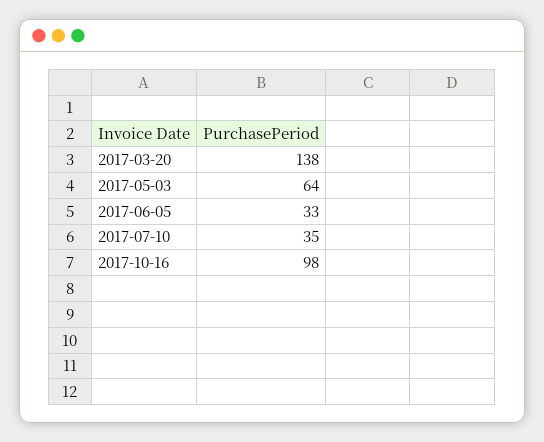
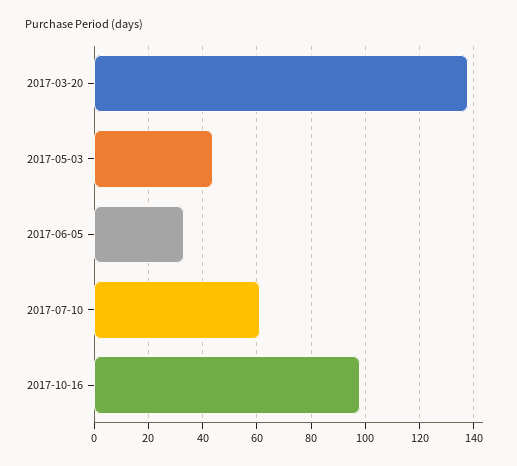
2017-05-03: 64 -> 45
2017-07-10: 35 -> 60

